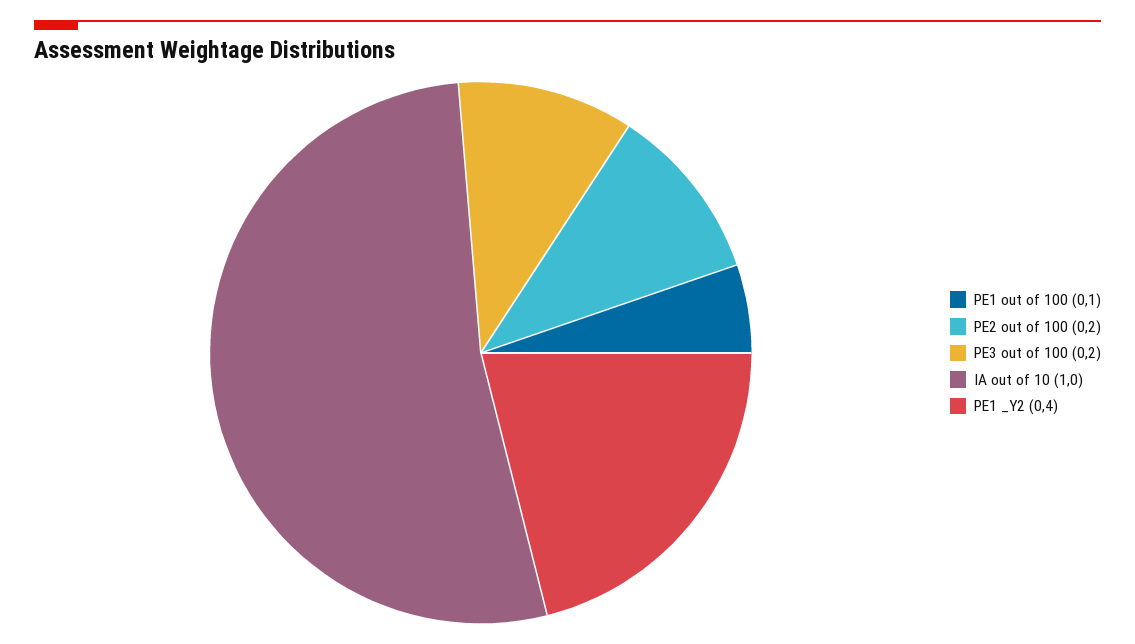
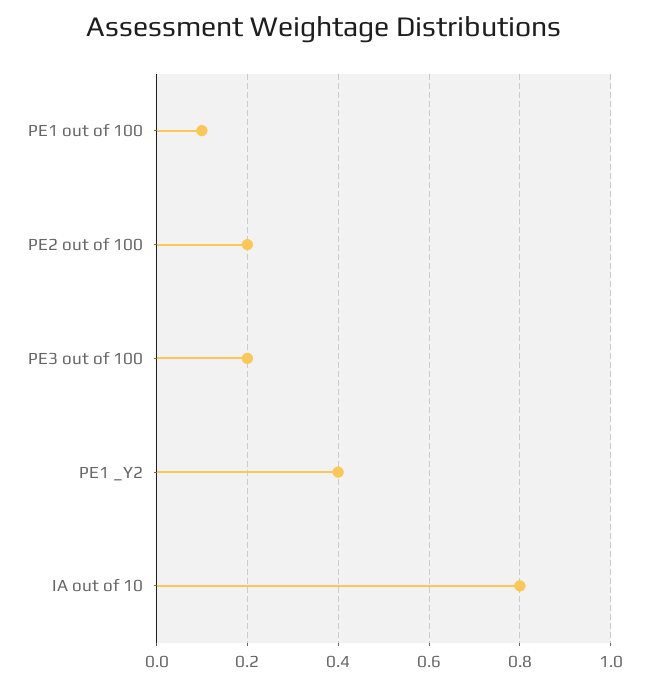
IA out of 10: 1 -> 0.8

